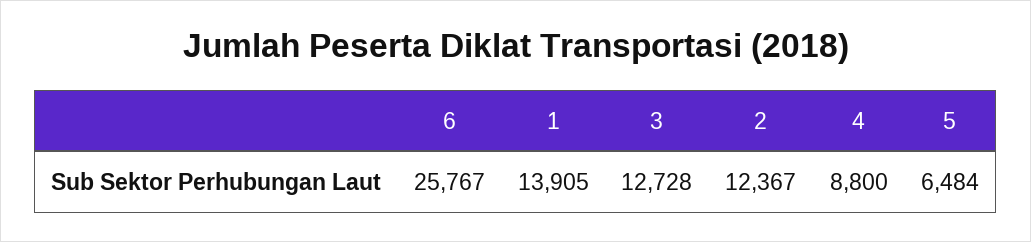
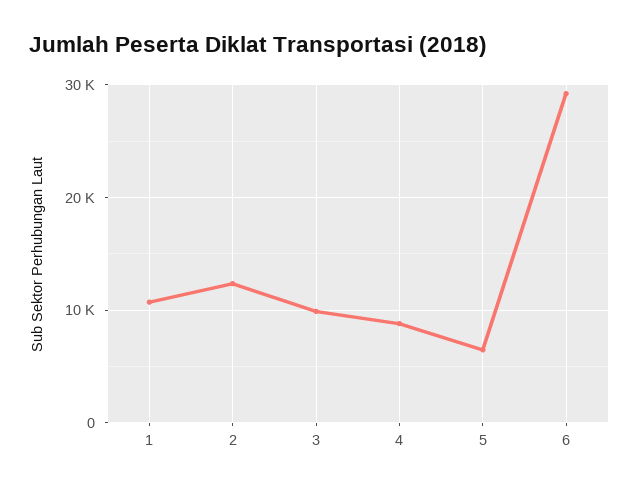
6: 25767 -> 29000
1: 13905 -> 11000
3: 12728 -> 10000

